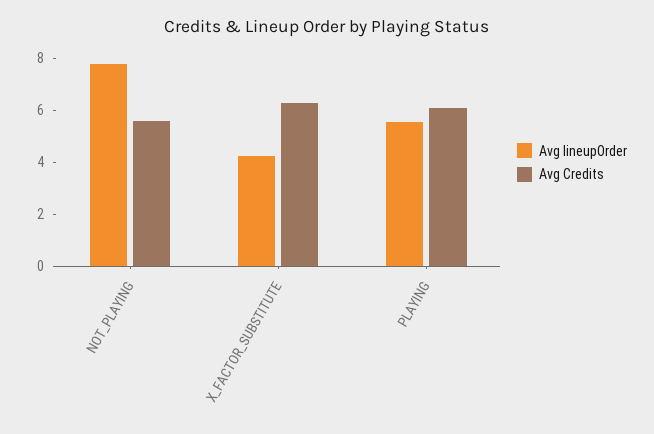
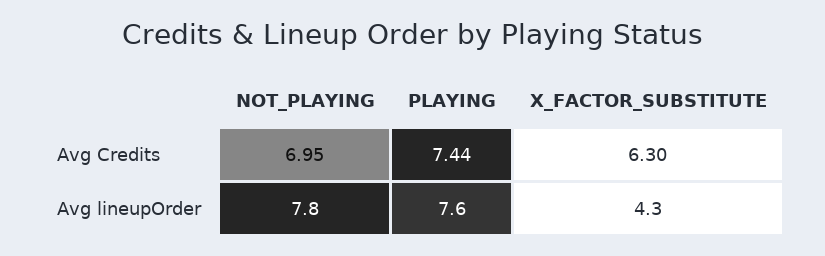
Avg Credits, NOT_PLAYING: 5.5 -> 6.95
Avg lineupOrder, PLAYING: 5.5 -> 7.6
Avg Credits, PLAYING: 6 -> 7.44

